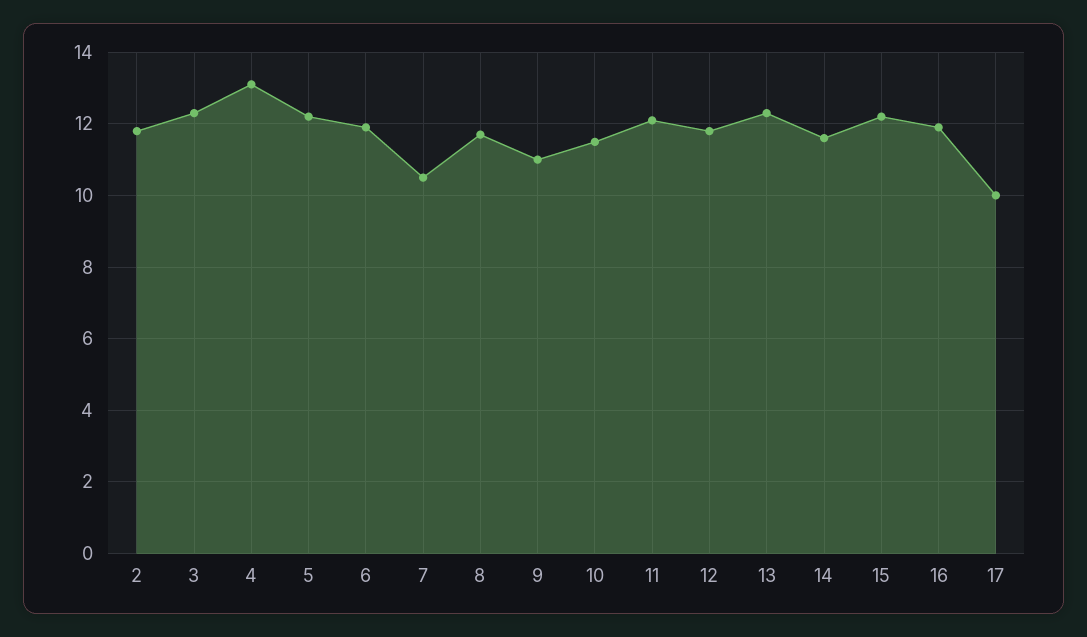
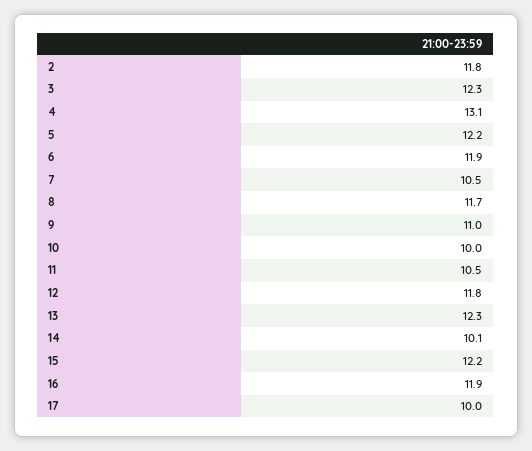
10: 11.5 -> 10
11: 12 -> 10.5
14: 11.5 -> 10.1

